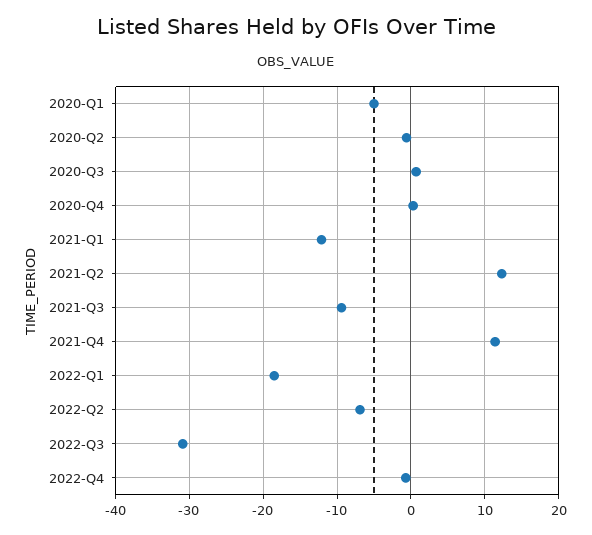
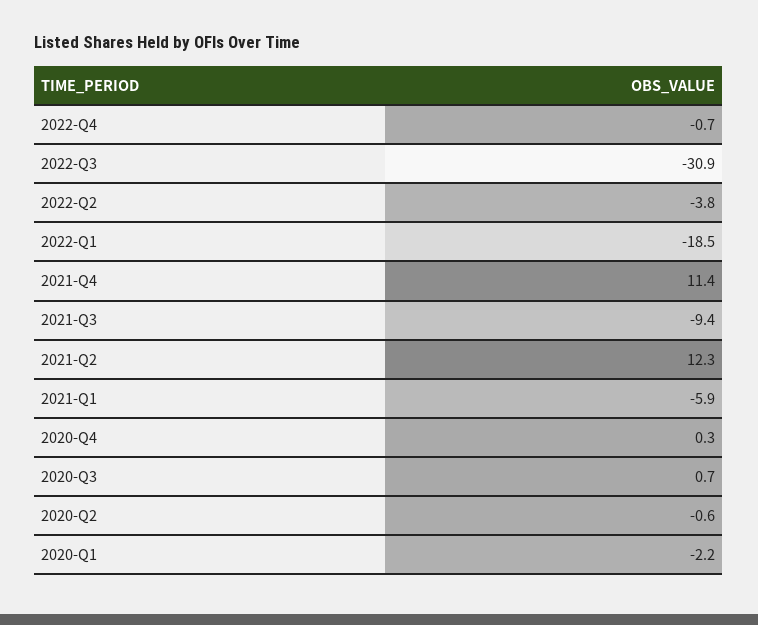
2020-Q1: -5 -> -2.2
2021-Q1: -12 -> -5.9
2022-Q2: -7 -> -3.8

